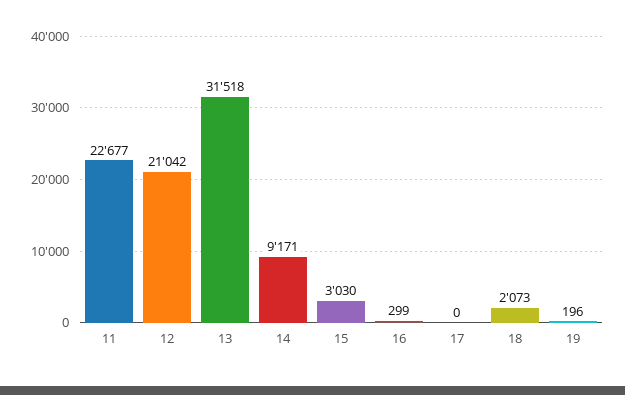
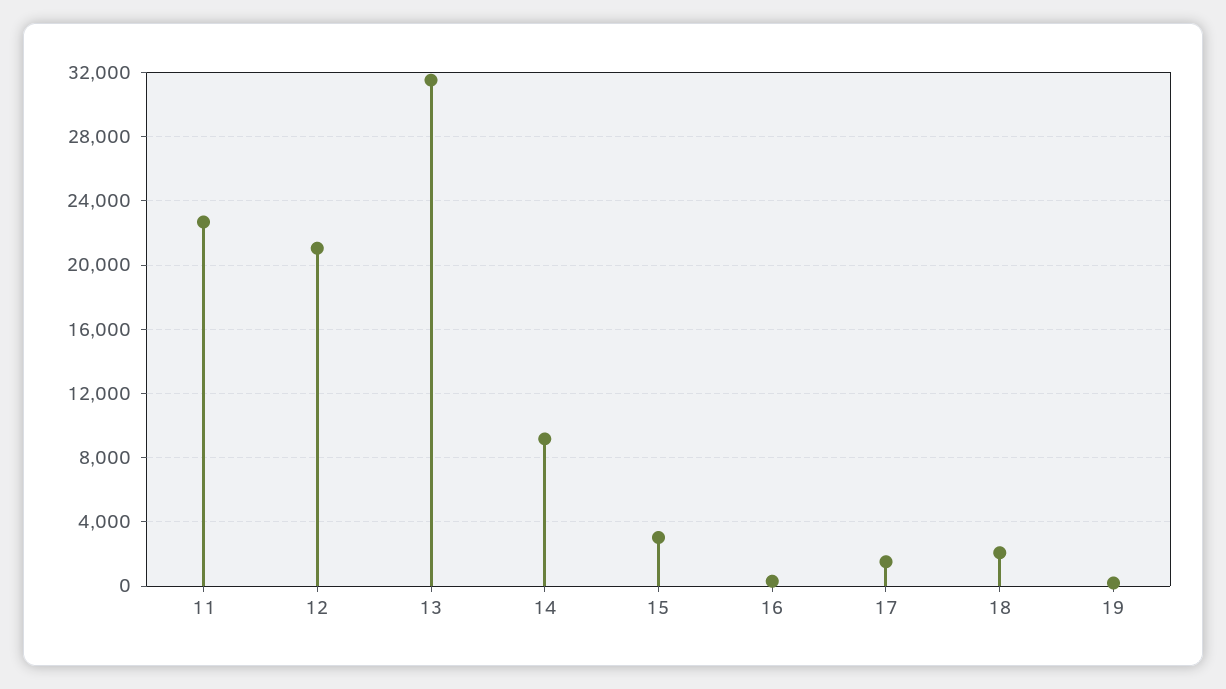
17: 0 -> 1500

